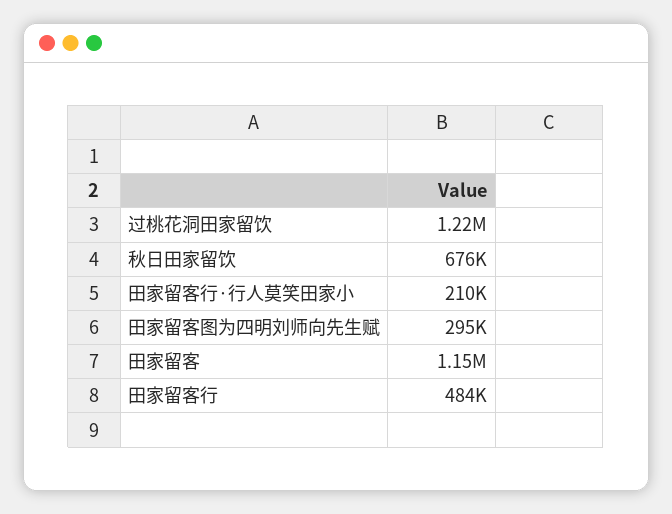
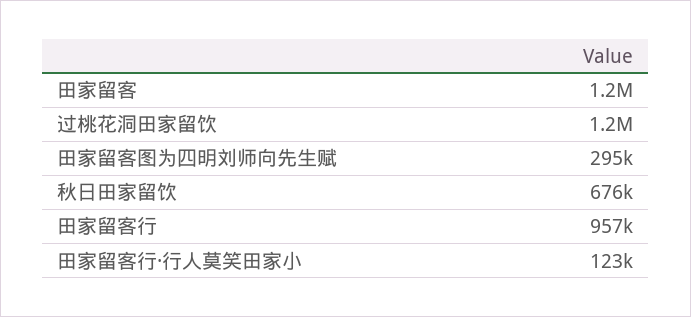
田家留客行·行人莫笑田家小: 210000 -> 123000
田家留客行: 484000 -> 957000

